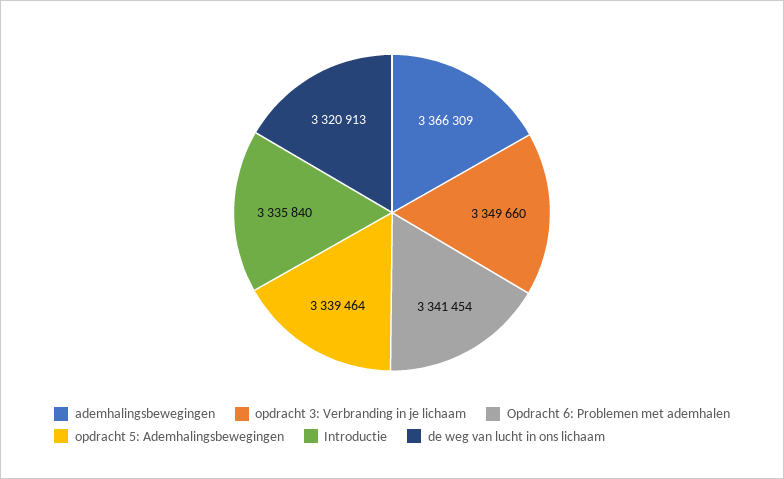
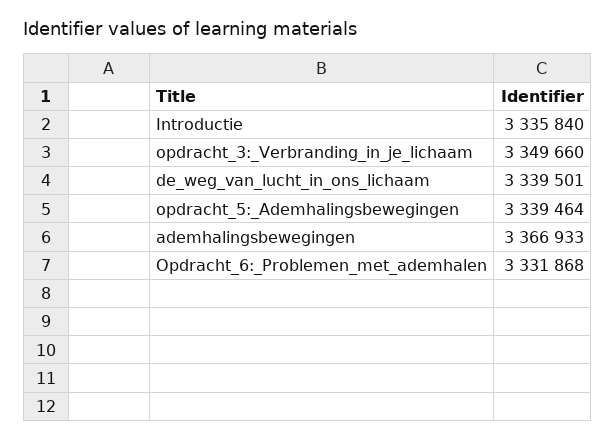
ademhalingsbewegingen: 3366309 -> 3366933
Opdracht 6: Problemen met ademhalen: 3341454 -> 3331868
de weg van lucht in ons lichaam: 3320913 -> 3339501

